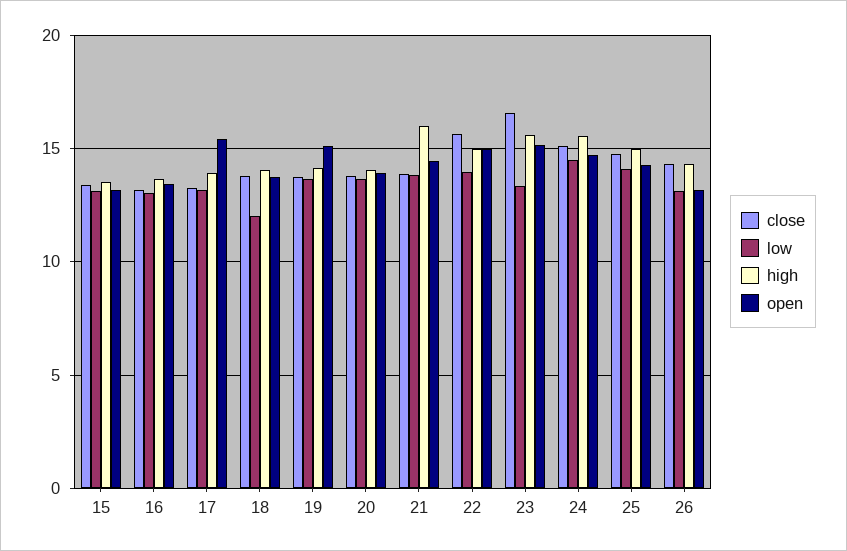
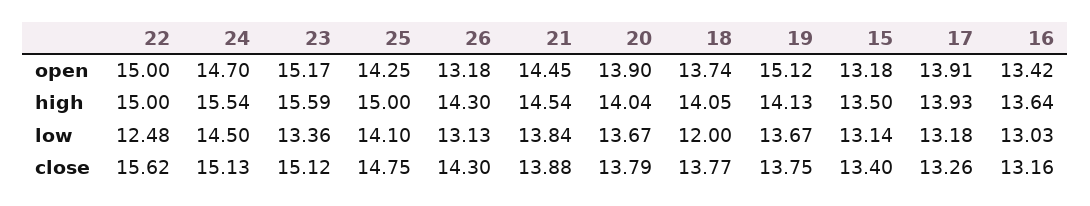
open, 17: 15.5 -> 13.91
high, 21: 16 -> 14.54
low, 22: 14 -> 12.48
close, 23: 16.5 -> 15.12

